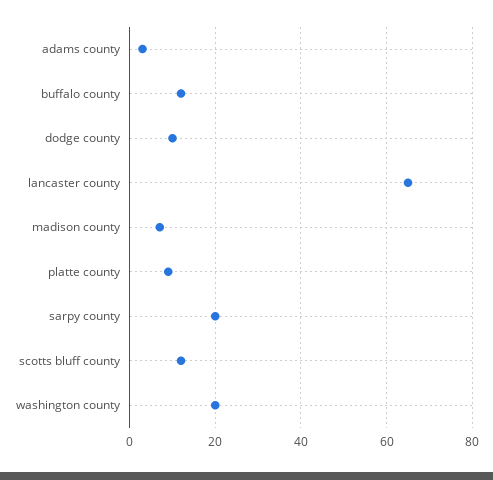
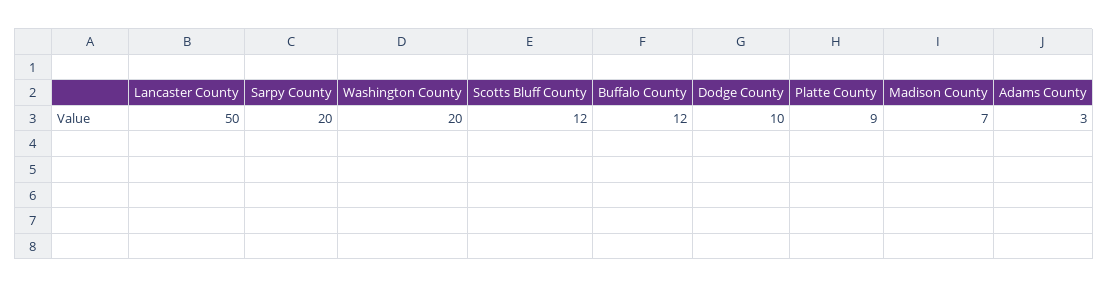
lancaster county: 65 -> 50

